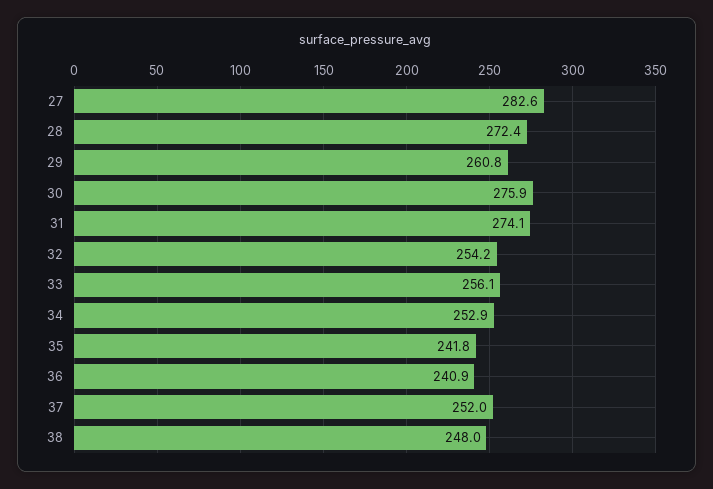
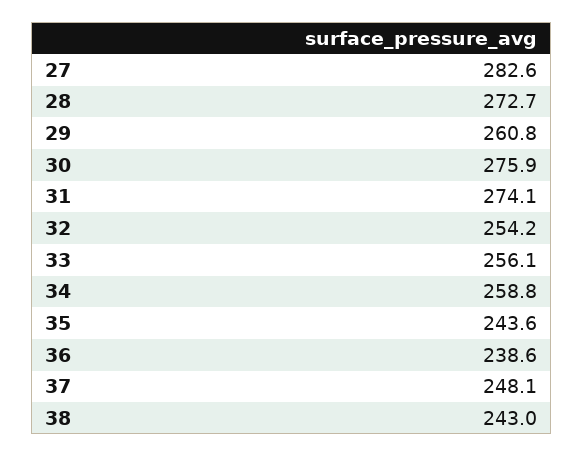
28: 272.4 -> 272.7
34: 252.9 -> 258.8
35: 241.8 -> 243.6
36: 240.9 -> 238.6
37: 252 -> 248.1
38: 248 -> 243

